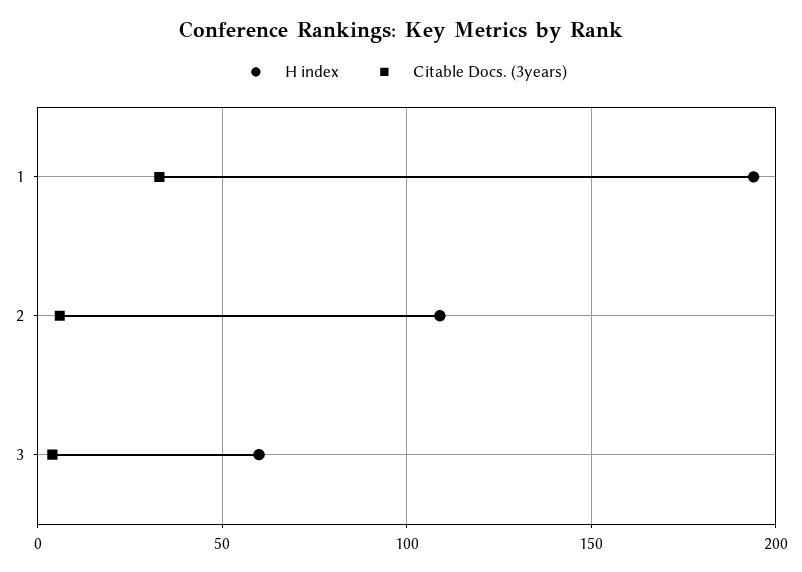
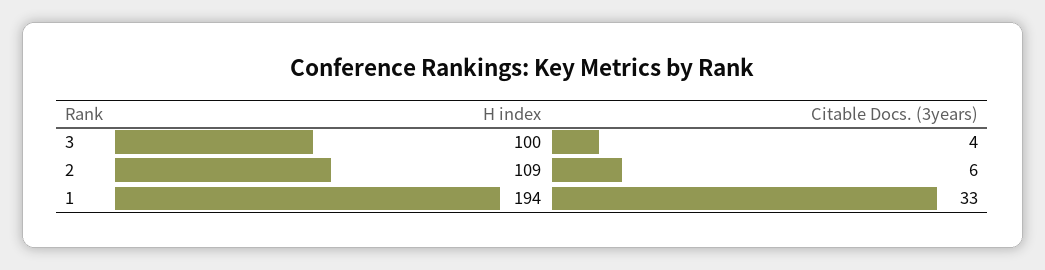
H index, 3: 60 -> 100

